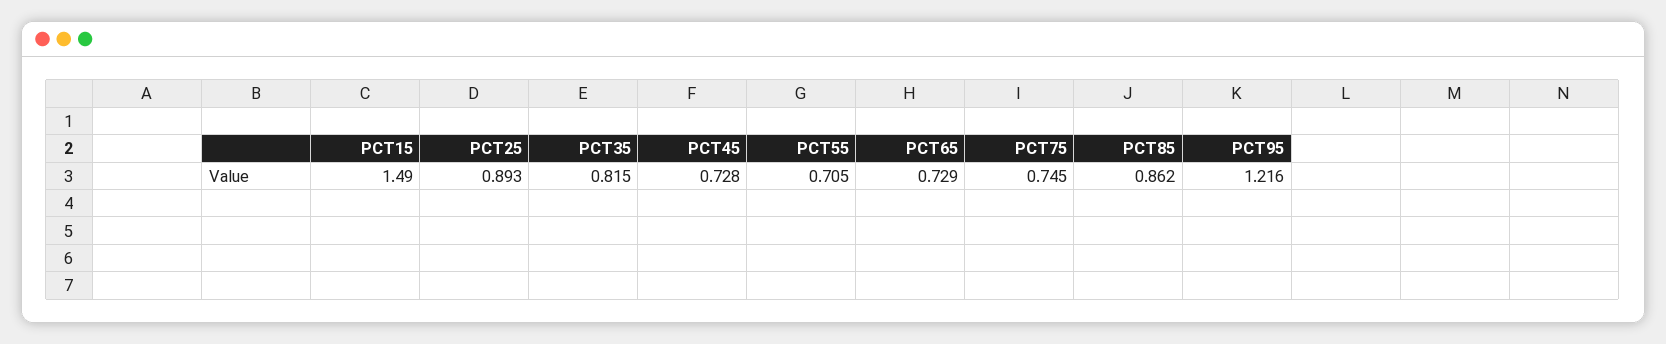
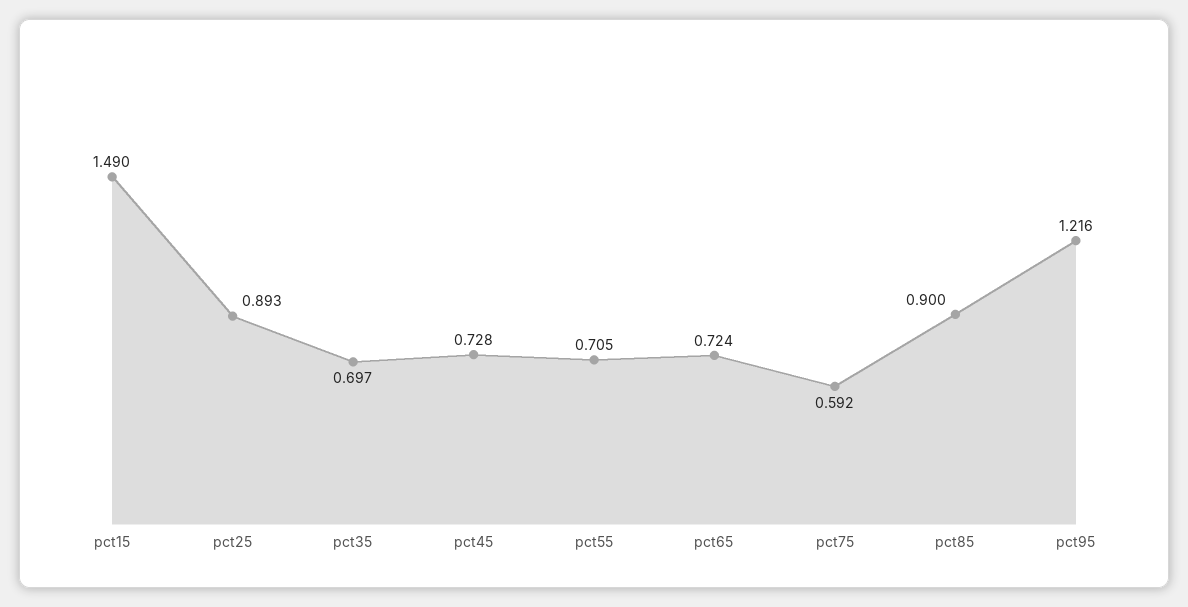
PCT35: 0.815 -> 0.697
PCT65: 0.729 -> 0.724
PCT75: 0.745 -> 0.592
PCT85: 0.862 -> 0.9

